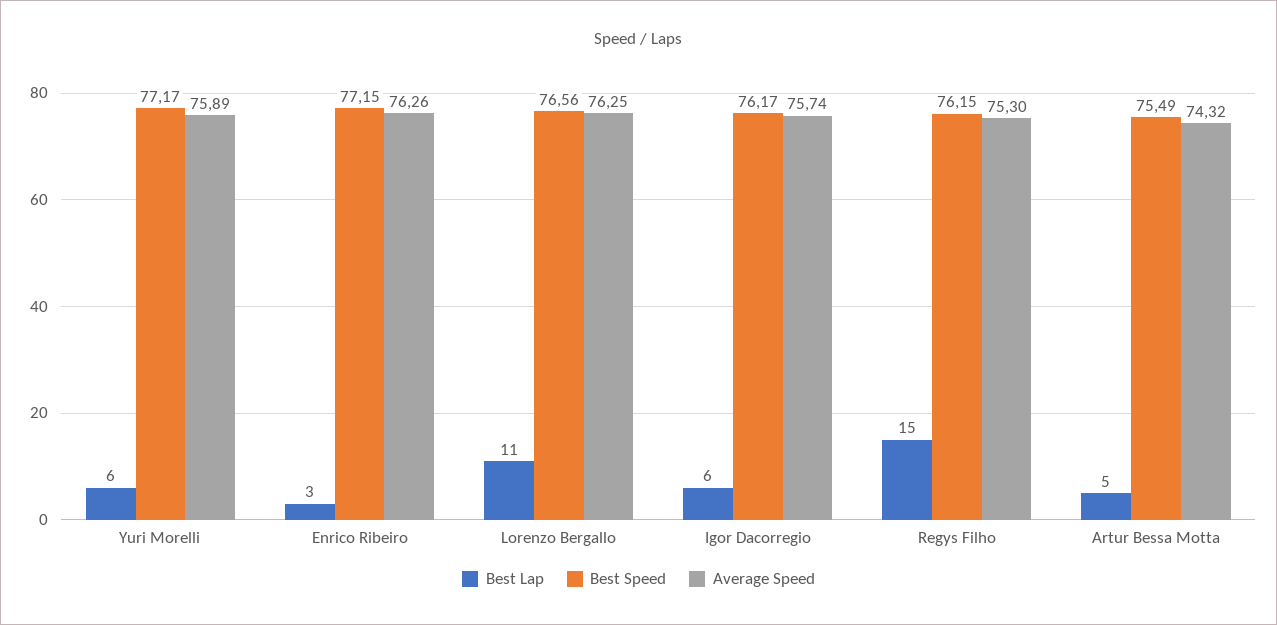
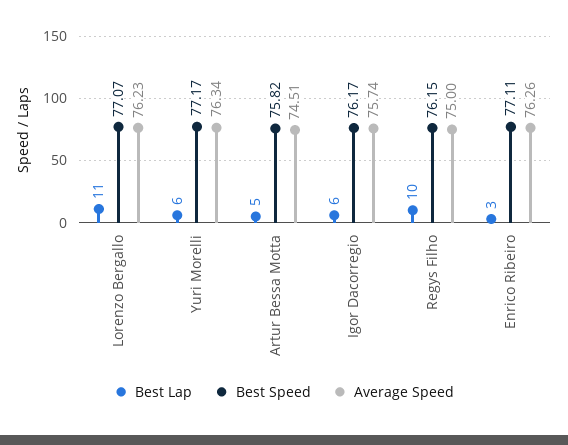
Average Speed, Yuri Morelli: 75.89 -> 76.34
Best Speed, Enrico Ribeiro: 77.15 -> 77.11
Best Speed, Lorenzo Bergallo: 76.56 -> 77.07
Average Speed, Lorenzo Bergallo: 76.25 -> 76.23
Best Lap, Regys Filho: 15 -> 10
Average Speed, Regys Filho: 75.3 -> 75
Best Speed, Artur Bessa Motta: 75.49 -> 75.82
Average Speed, Artur Bessa Motta: 74.32 -> 74.51

